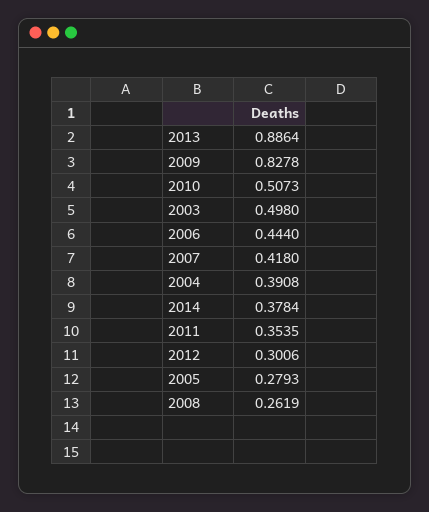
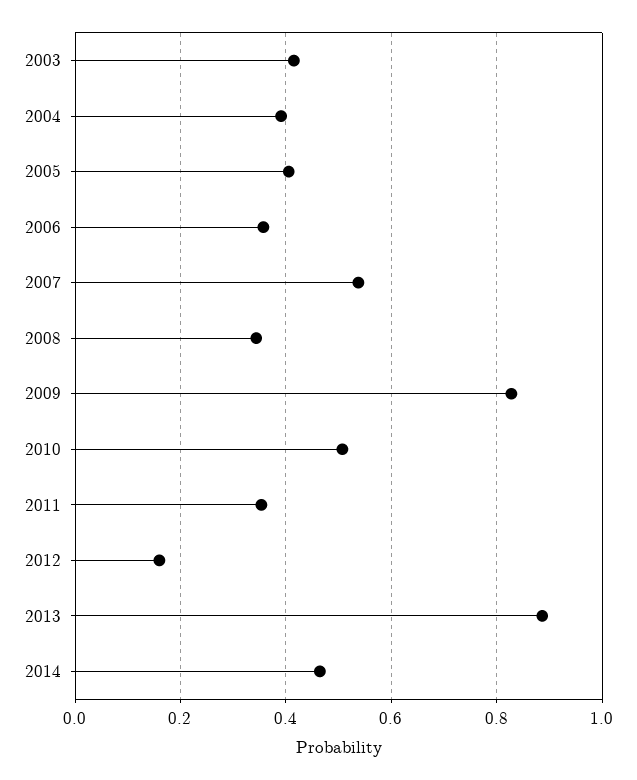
2003: 0.498 -> 0.42
2006: 0.444 -> 0.36
2007: 0.418 -> 0.54
2014: 0.3784 -> 0.46
2012: 0.3006 -> 0.16
2005: 0.2793 -> 0.4
2008: 0.2619 -> 0.34

